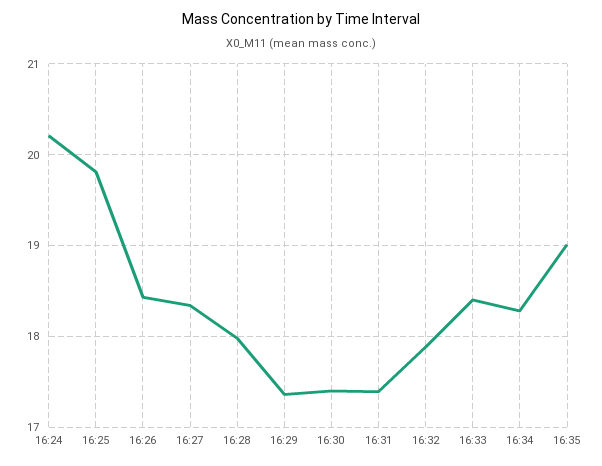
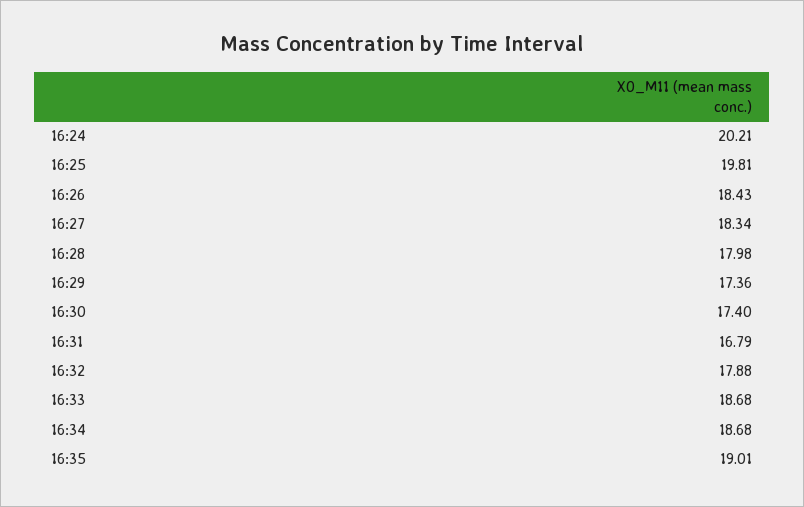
16:31: 17.4 -> 16.79
16:33: 18.4 -> 18.68
16:34: 18.3 -> 18.68

